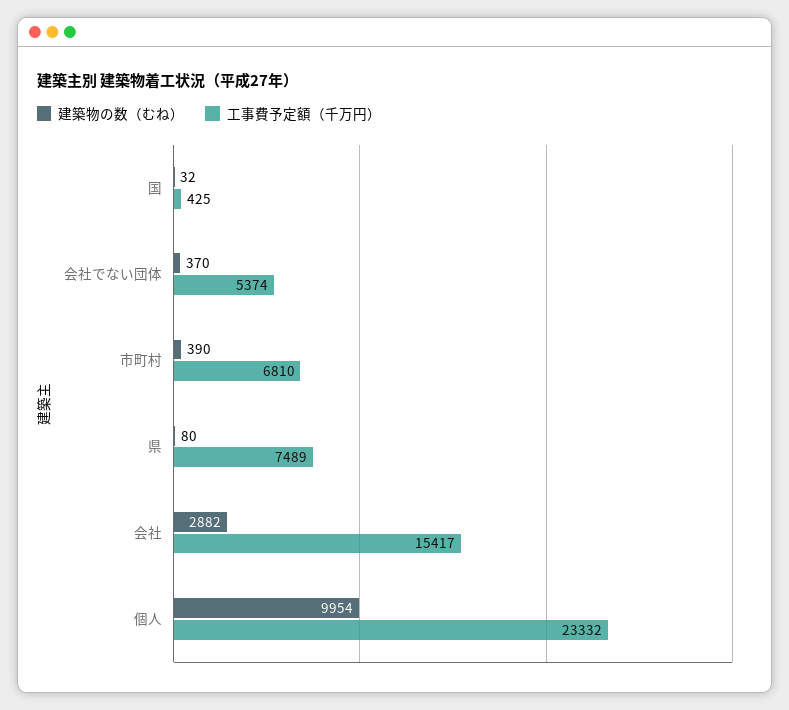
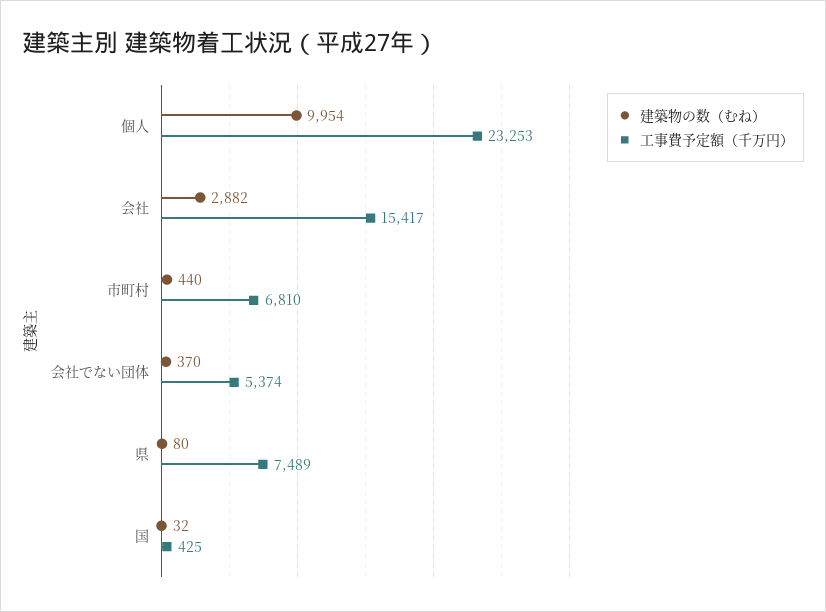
建築物の数（むね）, 市町村: 390 -> 440
工事費予定額（千万円）, 個人: 23332 -> 23253

